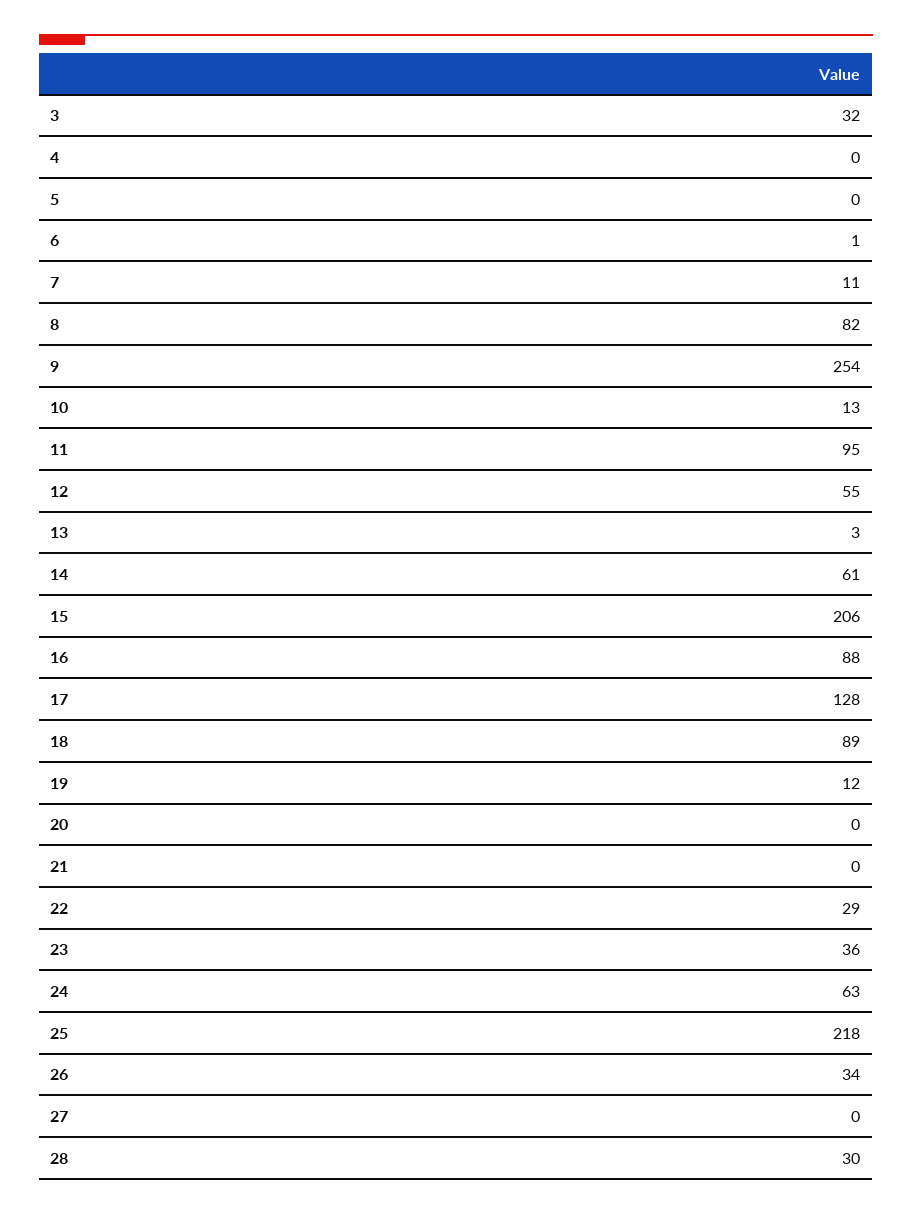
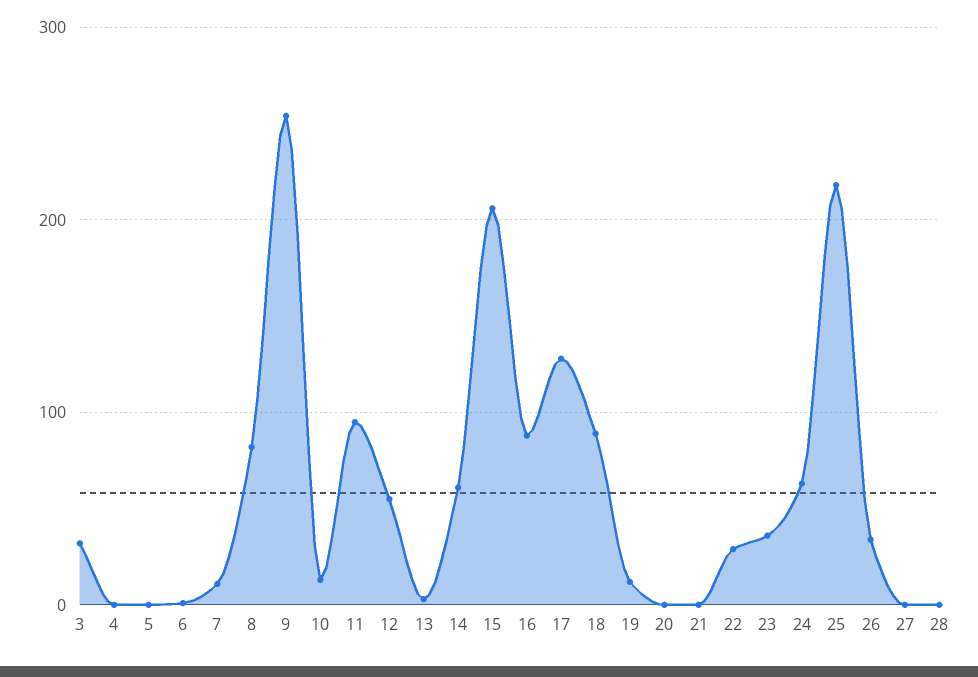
28: 30 -> 0

